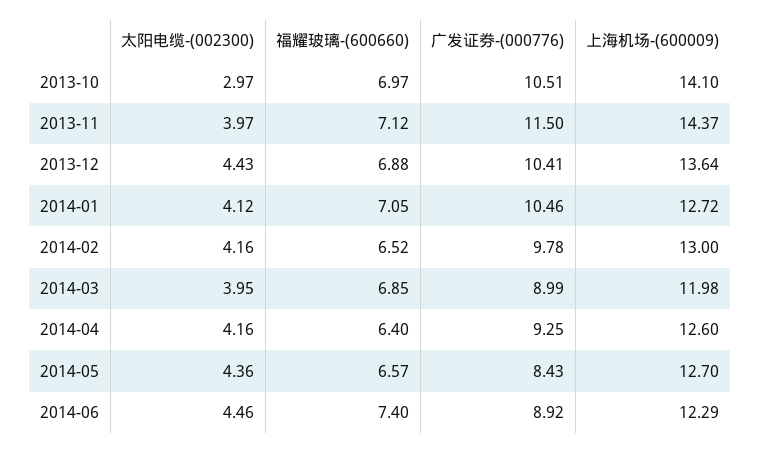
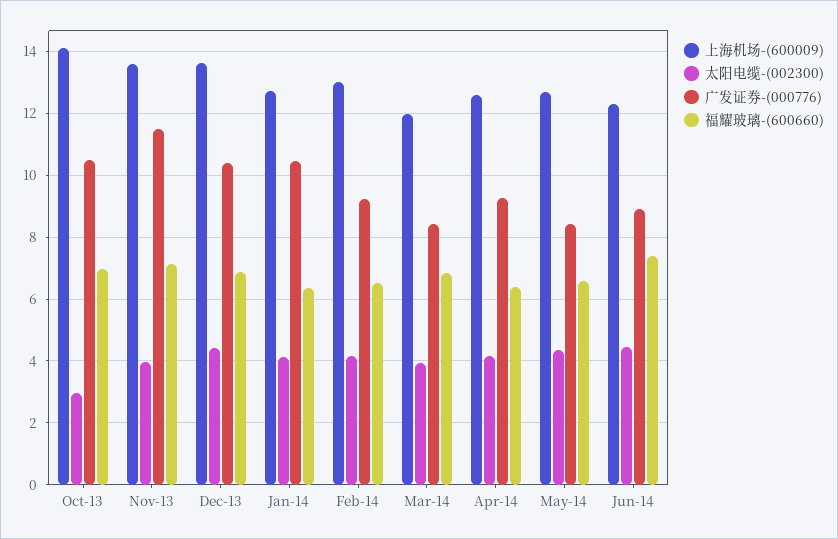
上海机场-(600009), 2013-11: 14.37 -> 13.6
福耀玻璃-(600660), 2014-01: 7.05 -> 6.4
广发证券-(000776), 2014-02: 9.78 -> 9.2
广发证券-(000776), 2014-03: 8.99 -> 8.4

